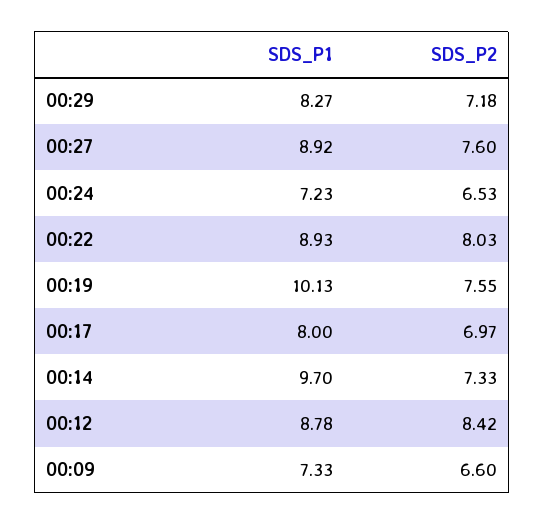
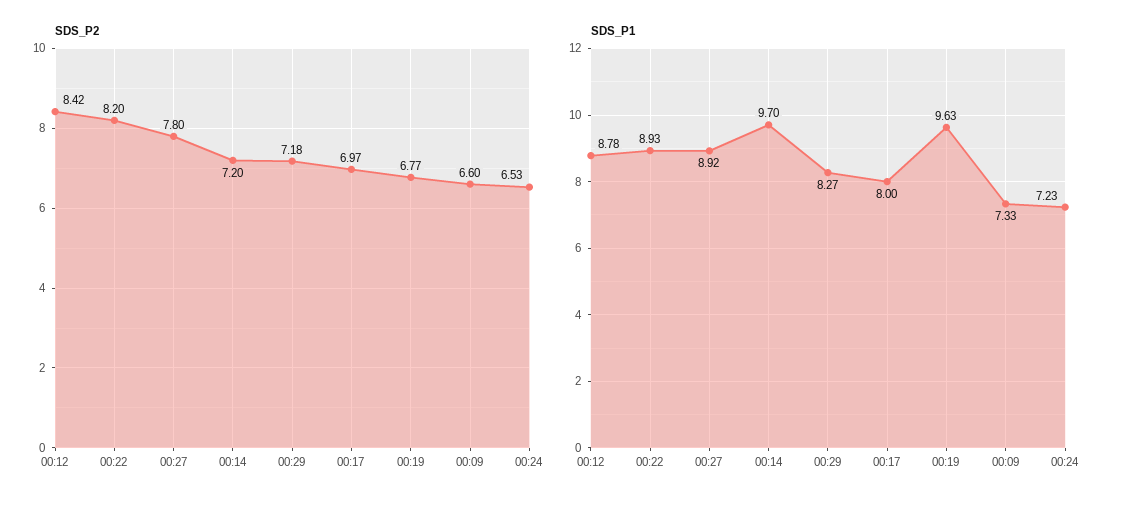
SDS_P2, 00:27: 7.6 -> 7.8
SDS_P2, 00:22: 8.03 -> 8.2
SDS_P1, 00:19: 10.13 -> 9.63
SDS_P2, 00:19: 7.55 -> 6.77
SDS_P2, 00:14: 7.33 -> 7.2

